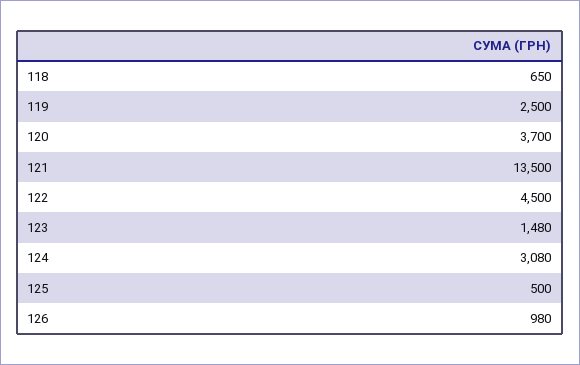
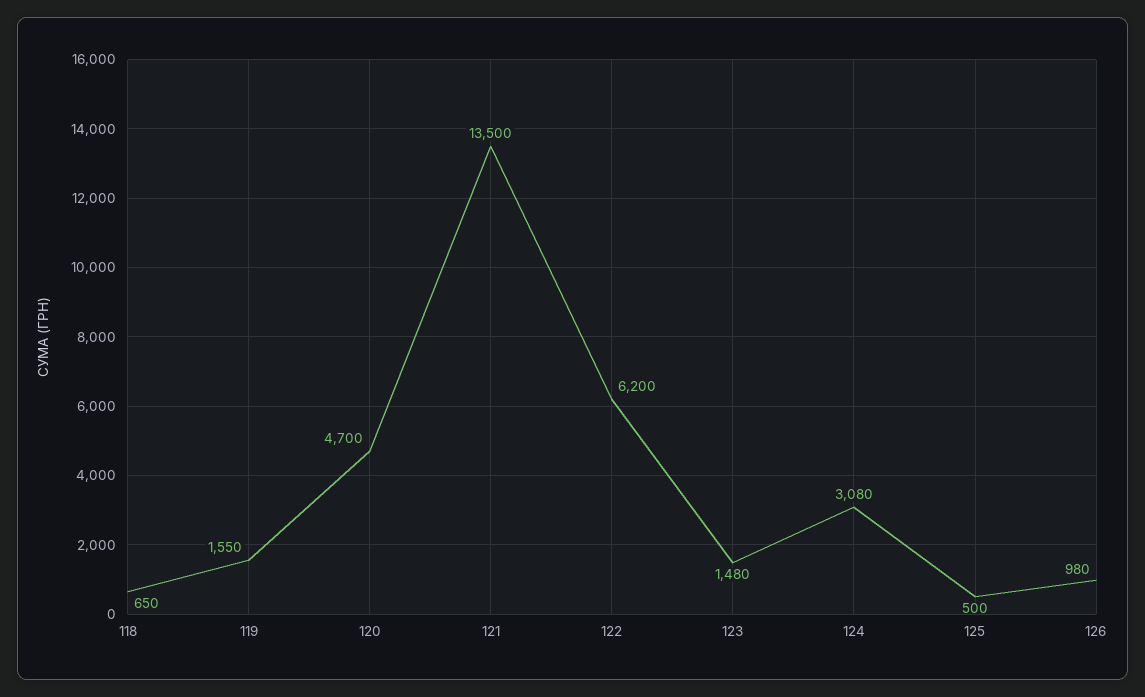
119: 2500 -> 1550
120: 3700 -> 4700
122: 4500 -> 6200

